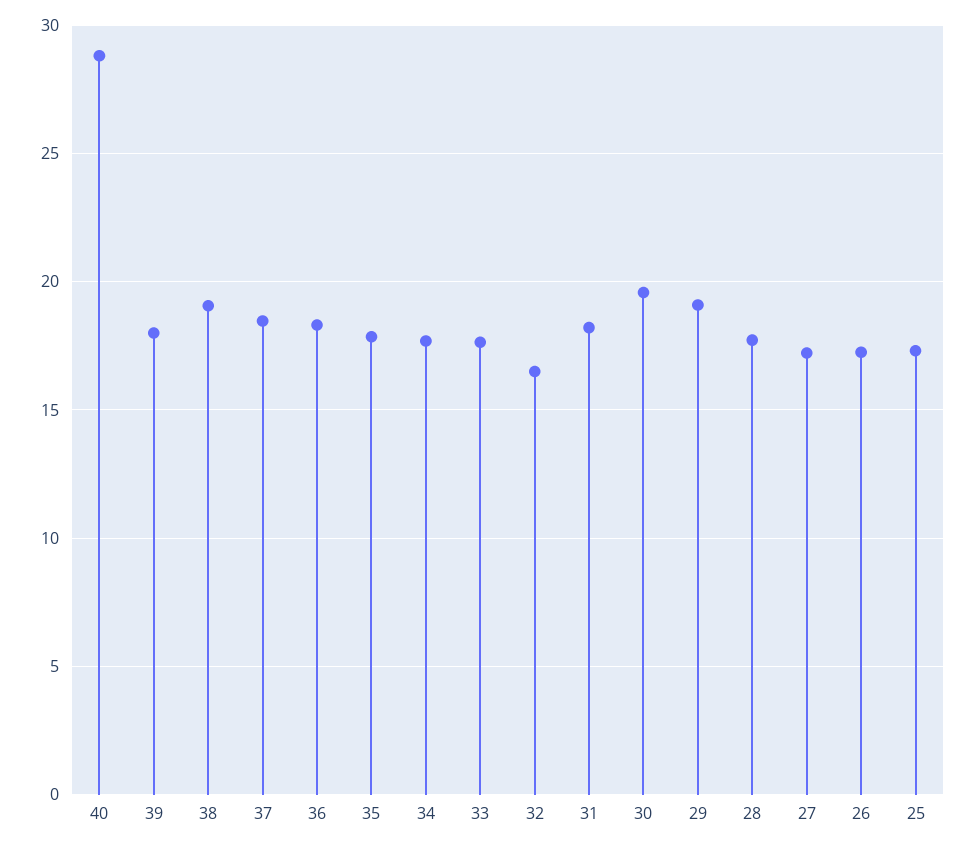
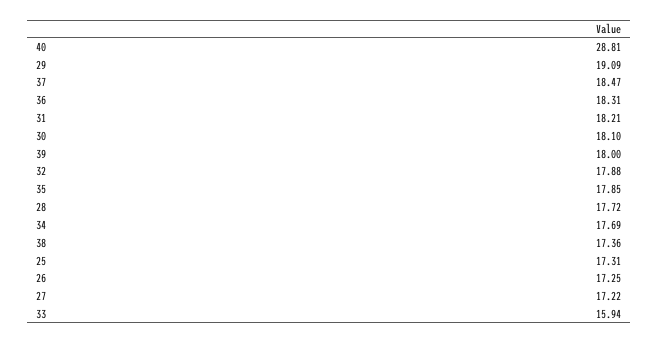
38: 19 -> 17.36
33: 17.5 -> 15.94
32: 16.5 -> 17.88
30: 19.5 -> 18.1

